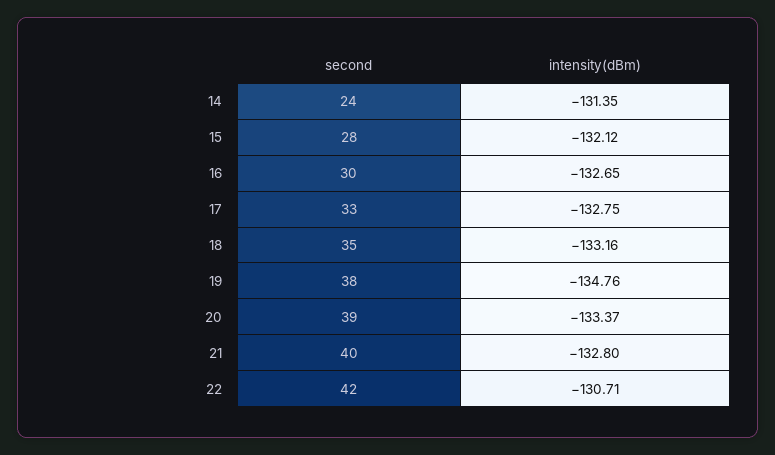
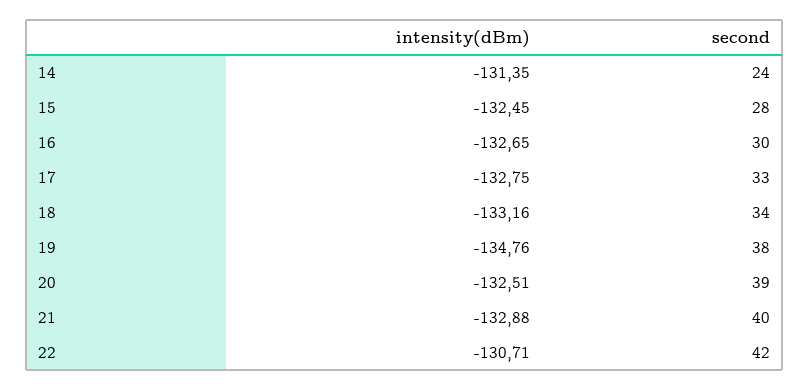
intensity(dBm), 15: -132.12 -> -132.45
second, 18: 35 -> 34
intensity(dBm), 20: -133.37 -> -132.51
intensity(dBm), 21: -132.8 -> -132.88

